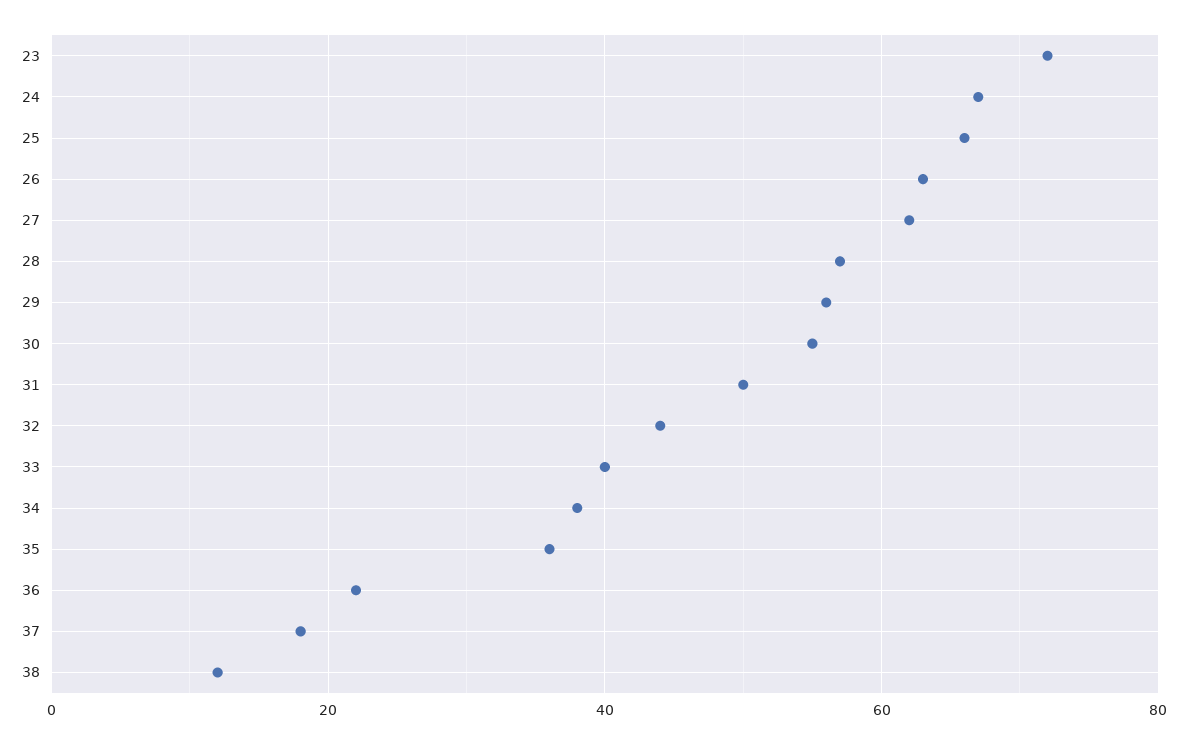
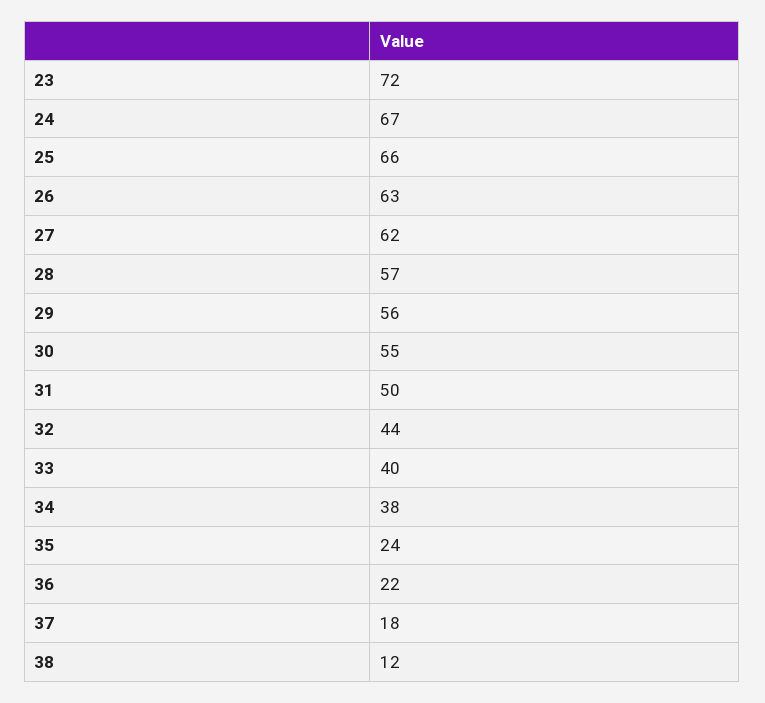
35: 35 -> 24

